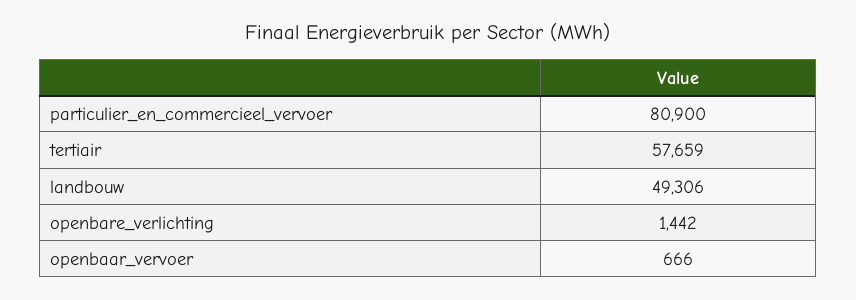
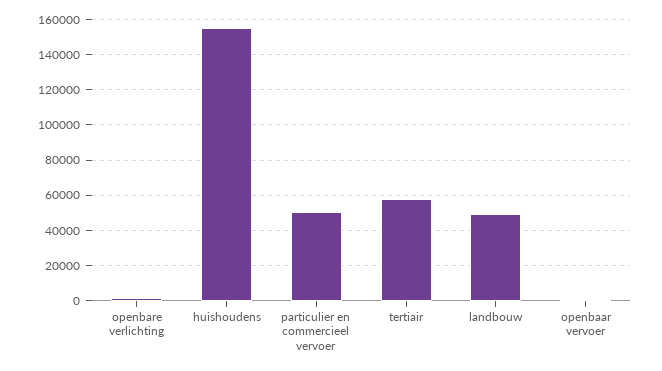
particulier_en_commercieel_vervoer: 80900 -> 50000
huishoudens: none -> 155000

